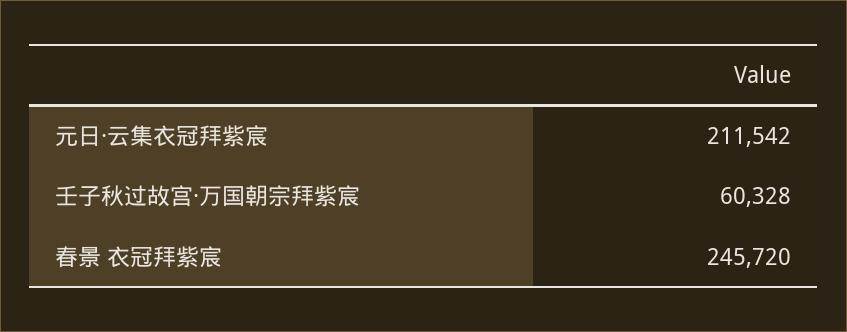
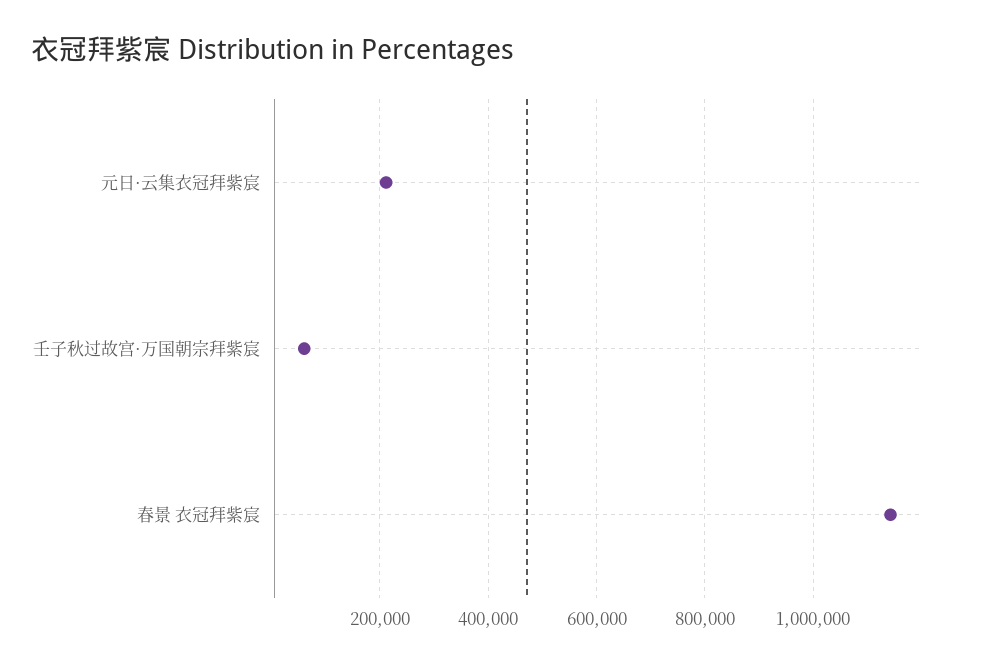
春景 衣冠拜紫宸: 245720 -> 1140000

